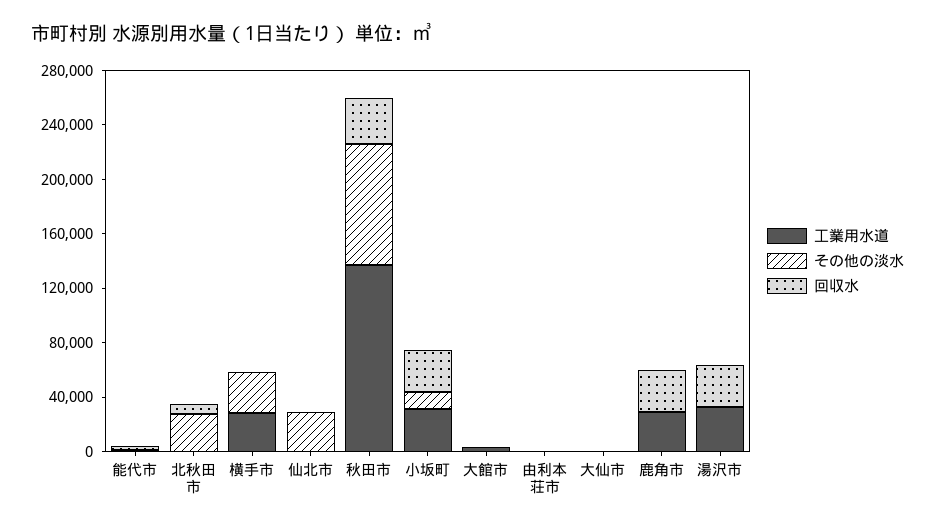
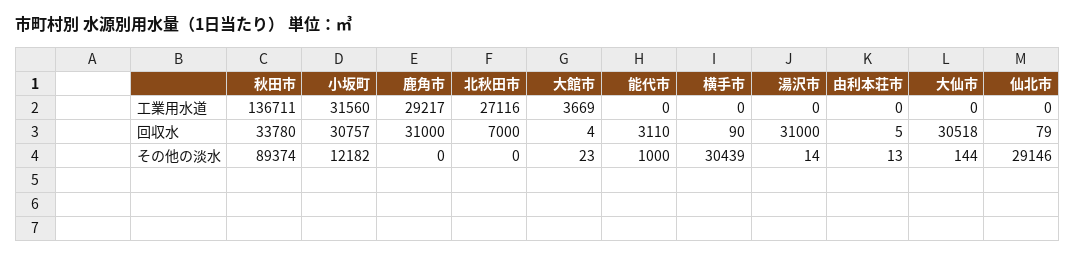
工業用水道, 北秋田市: 0 -> 27116
その他の淡水, 北秋田市: 30000 -> 0
工業用水道, 横手市: 30000 -> 0
回収水, 大仙市: 0 -> 30518
工業用水道, 湯沢市: 30000 -> 0

